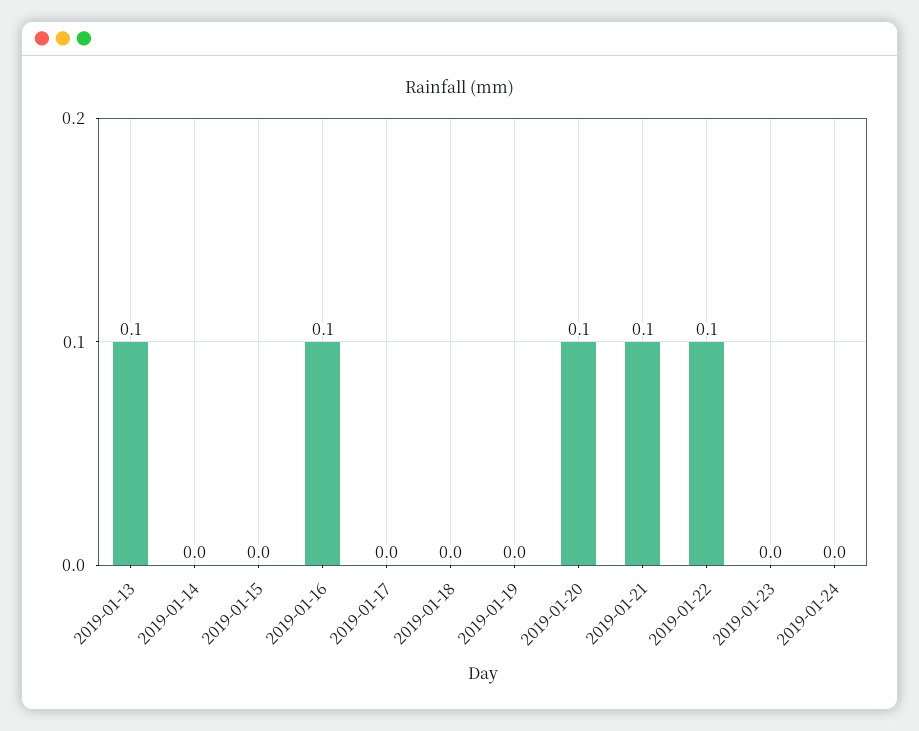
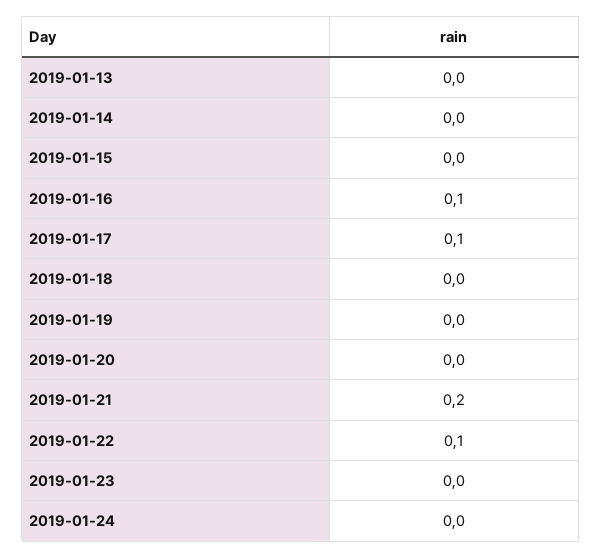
2019-01-13: 0.1 -> 0
2019-01-17: 0 -> 0.1
2019-01-20: 0.1 -> 0
2019-01-21: 0.1 -> 0.2

